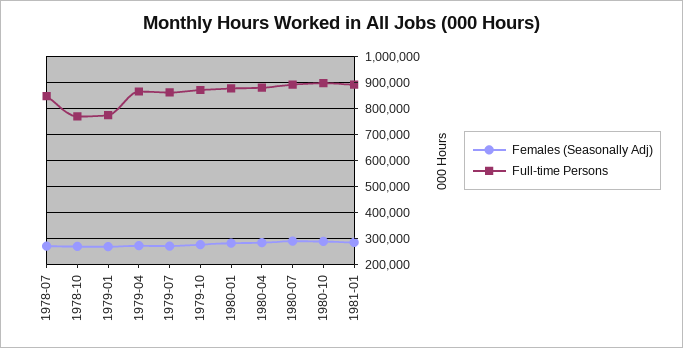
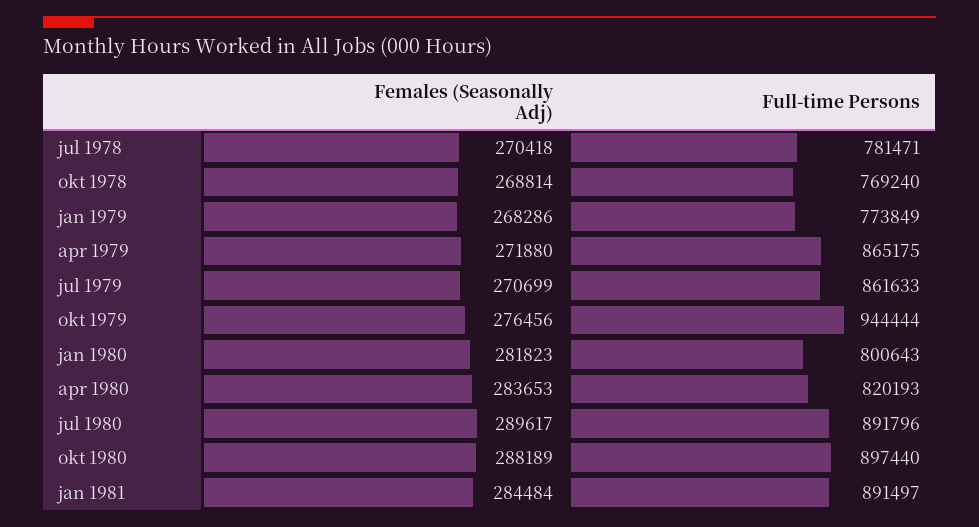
Full-time Persons, 1978-07: 850000 -> 781471
Full-time Persons, 1979-10: 875000 -> 944444
Full-time Persons, 1980-01: 875000 -> 800643
Full-time Persons, 1980-04: 875000 -> 820193

